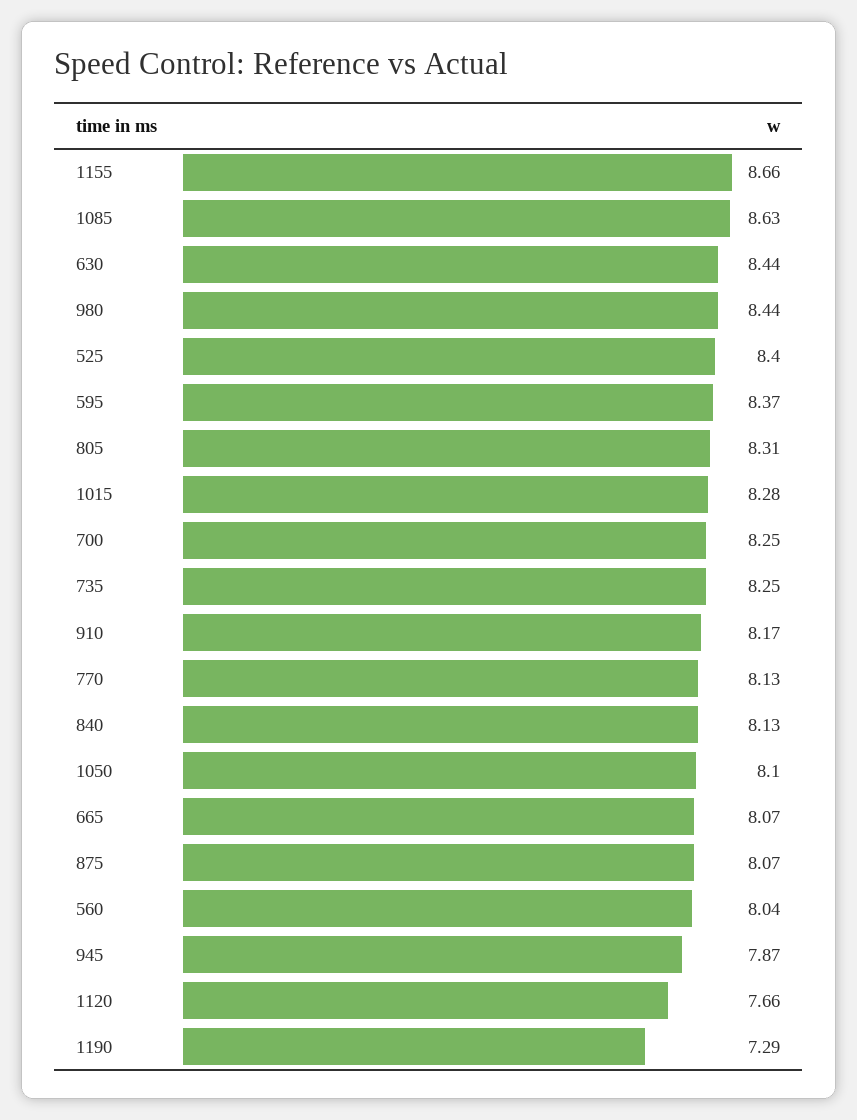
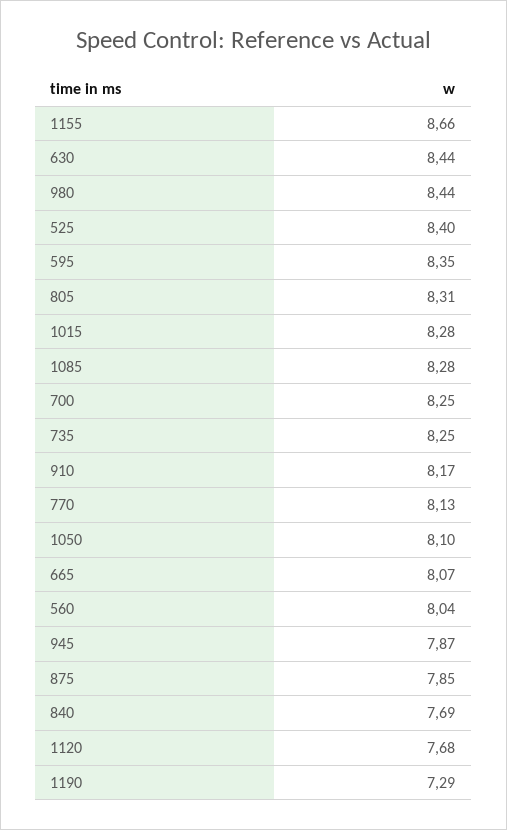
1085: 8.63 -> 8.28
595: 8.37 -> 8.35
840: 8.13 -> 7.69
875: 8.07 -> 7.85
1120: 7.66 -> 7.68

